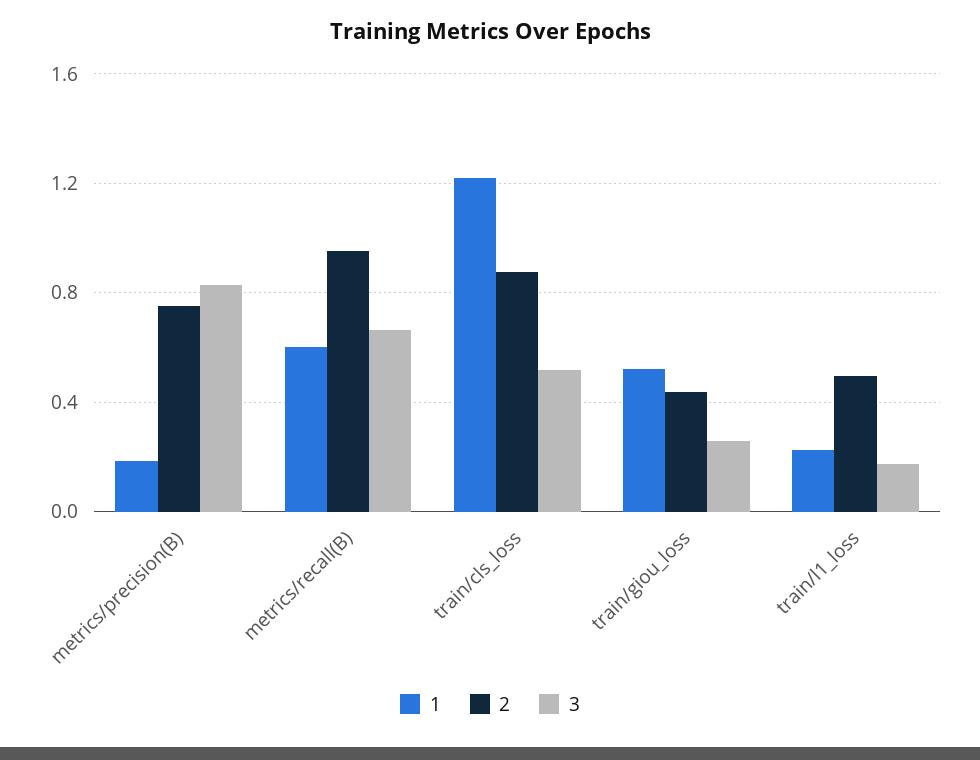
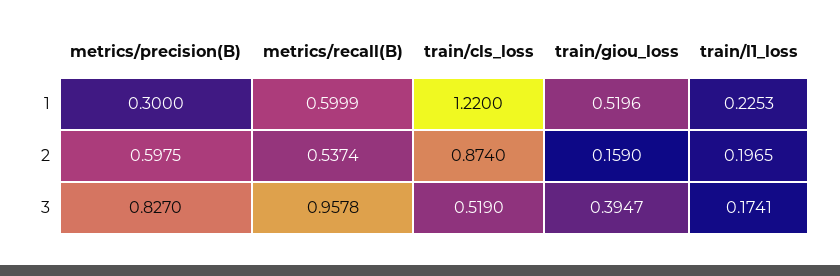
1, metrics/precision(B): 0.2 -> 0.3
2, metrics/precision(B): 0.75 -> 0.5975
2, metrics/recall(B): 0.95 -> 0.5374
3, metrics/recall(B): 0.65 -> 0.9578
2, train/giou_loss: 0.45 -> 0.159
3, train/giou_loss: 0.25 -> 0.3947
2, train/l1_loss: 0.5 -> 0.1965

